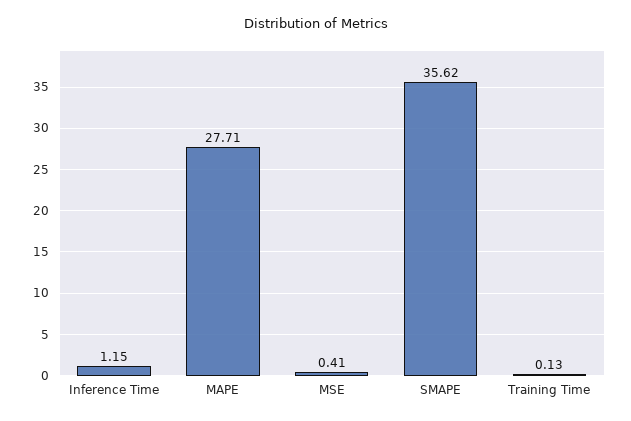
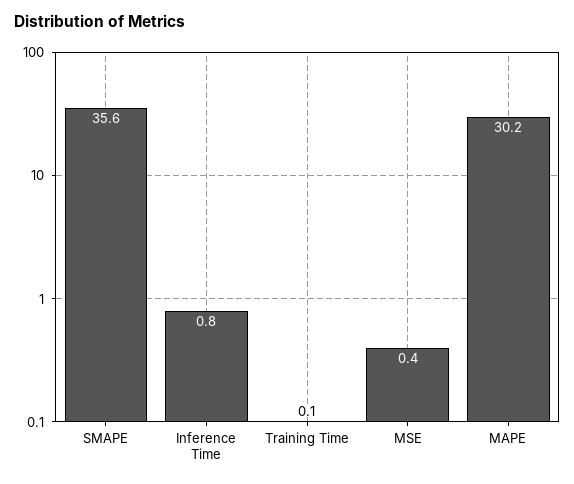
Inference Time: 1.15 -> 0.8
MAPE: 27.71 -> 30.2

